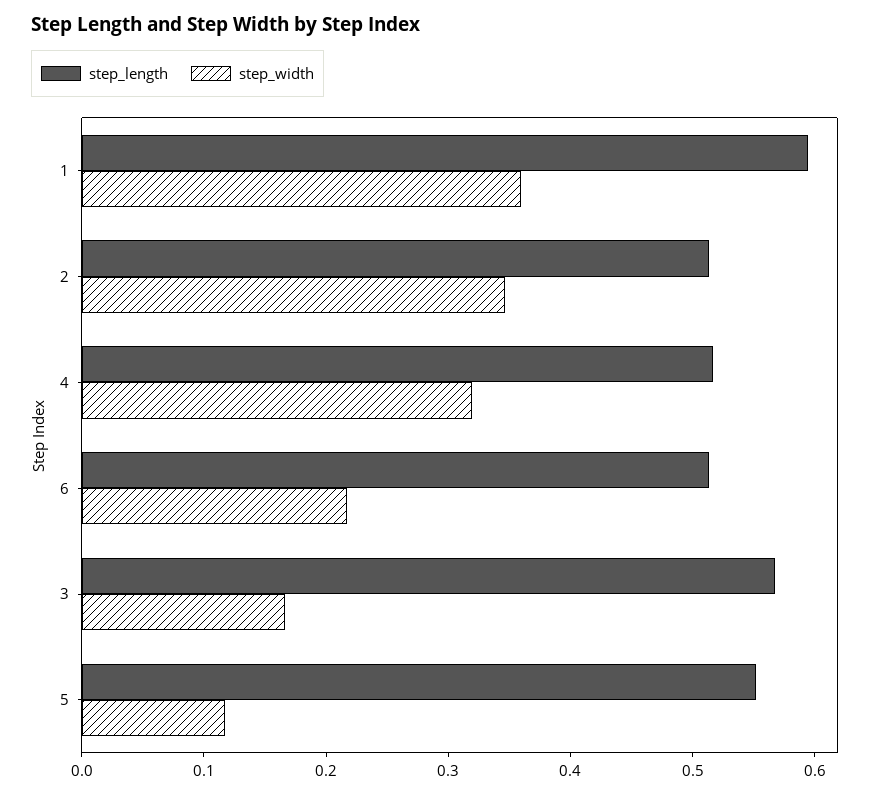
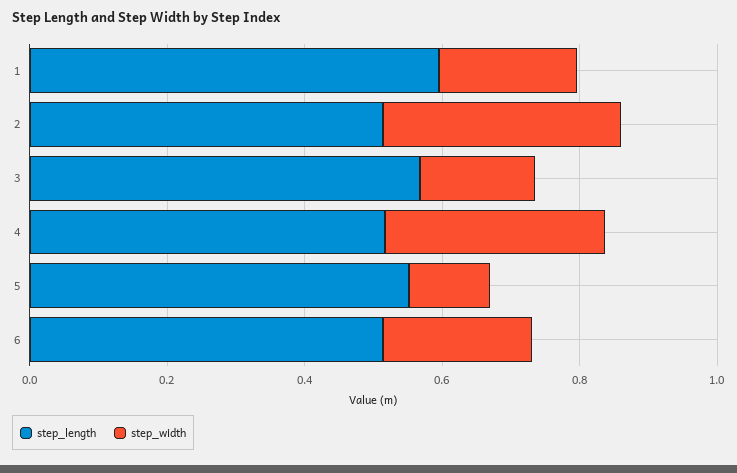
step_width, 1: 0.36 -> 0.2

